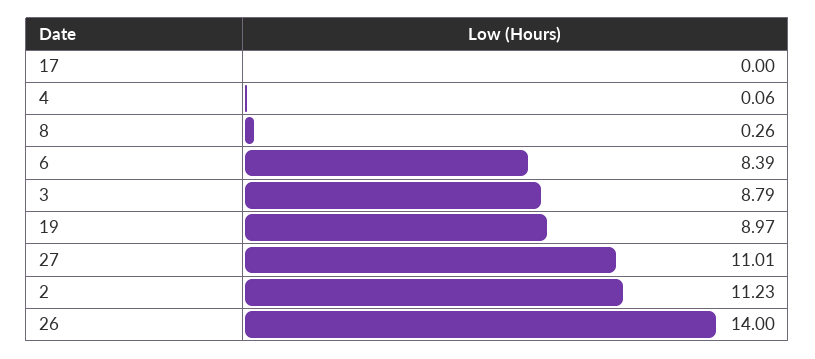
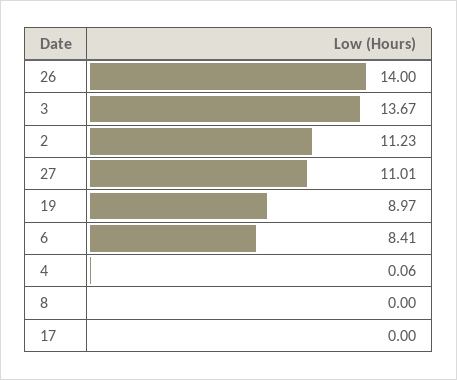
8: 0.26 -> 0
6: 8.39 -> 8.41
3: 8.79 -> 13.67

